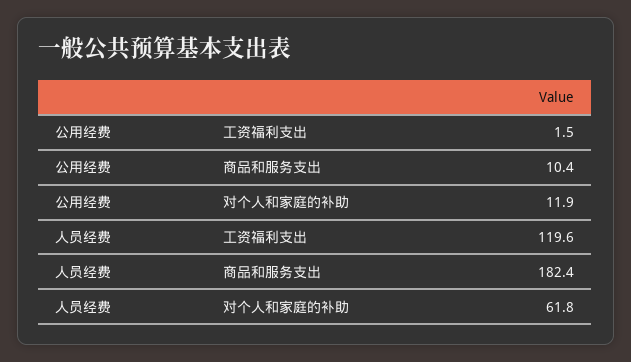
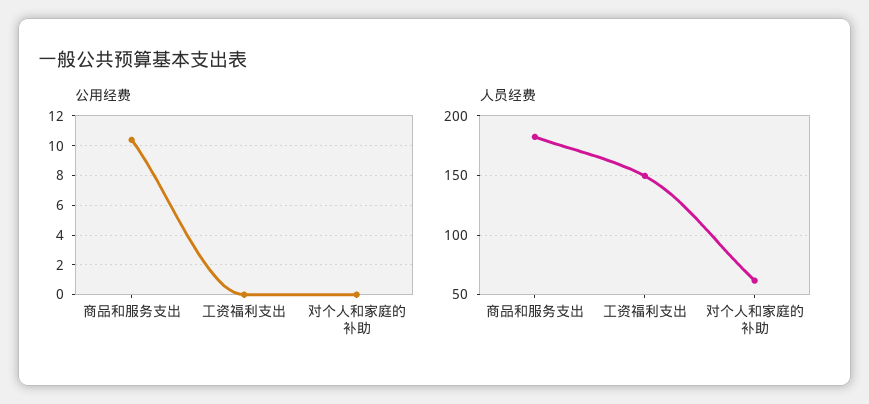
公用经费, 工资福利支出: 1.5 -> 0
公用经费, 对个人和家庭的补助: 11.9 -> 0
人员经费, 工资福利支出: 119.6 -> 150

